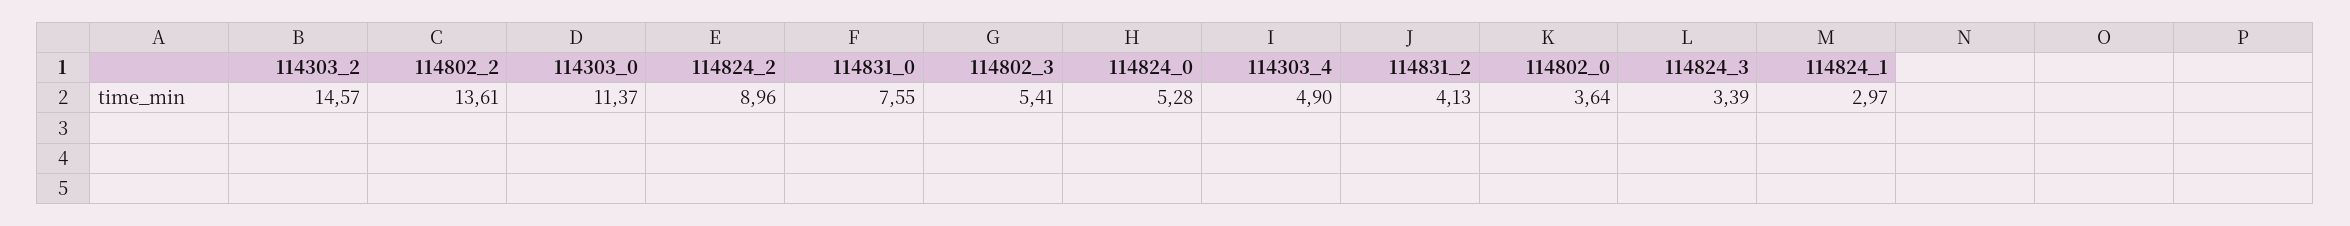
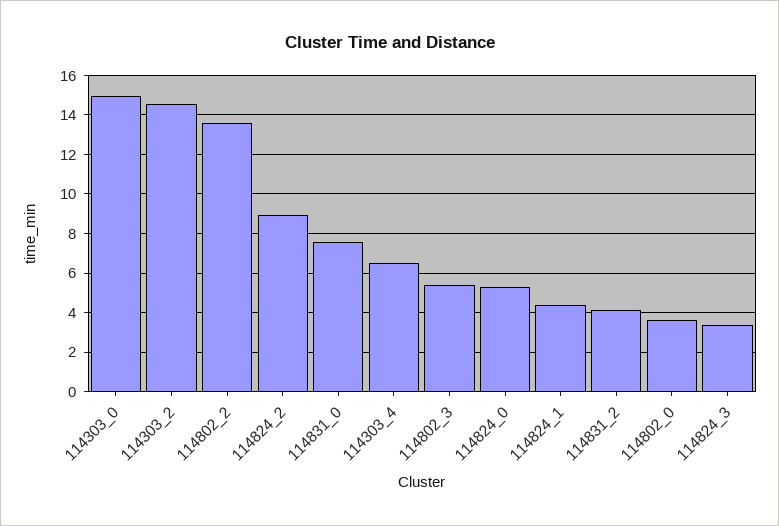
114303_0: 11.37 -> 15
114303_4: 4.9 -> 6.5
114824_1: 2.97 -> 4.5

